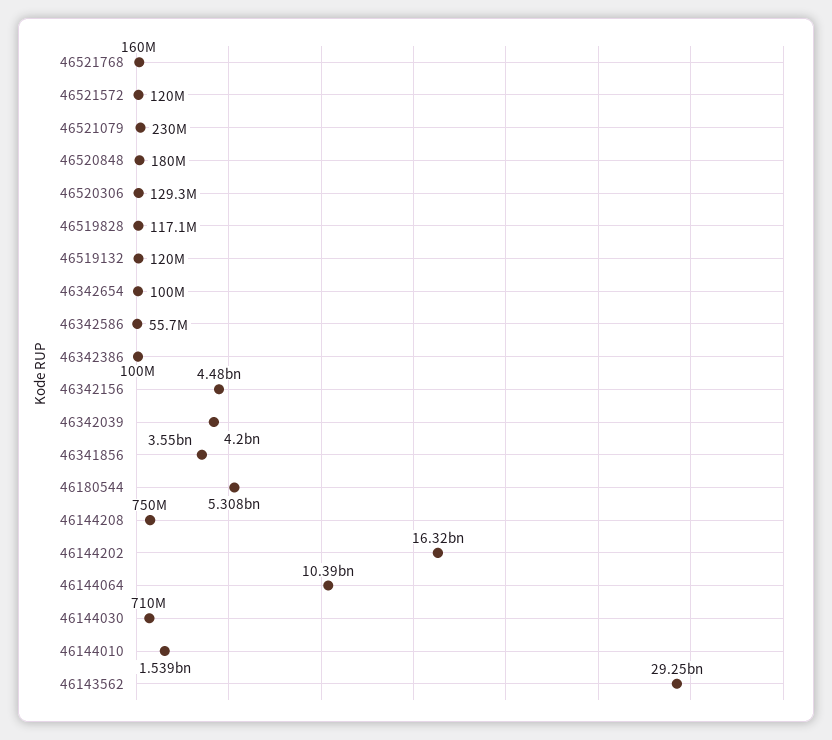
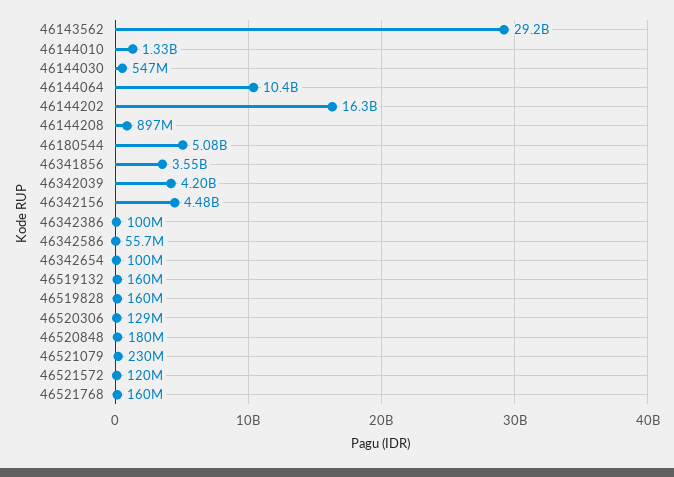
46519828: 117100000 -> 160000000
46519132: 120000000 -> 160000000
46180544: 5308000000 -> 5080000000
46144208: 750000000 -> 897000000
46144030: 710000000 -> 547000000
46144010: 1539000000 -> 1330000000

